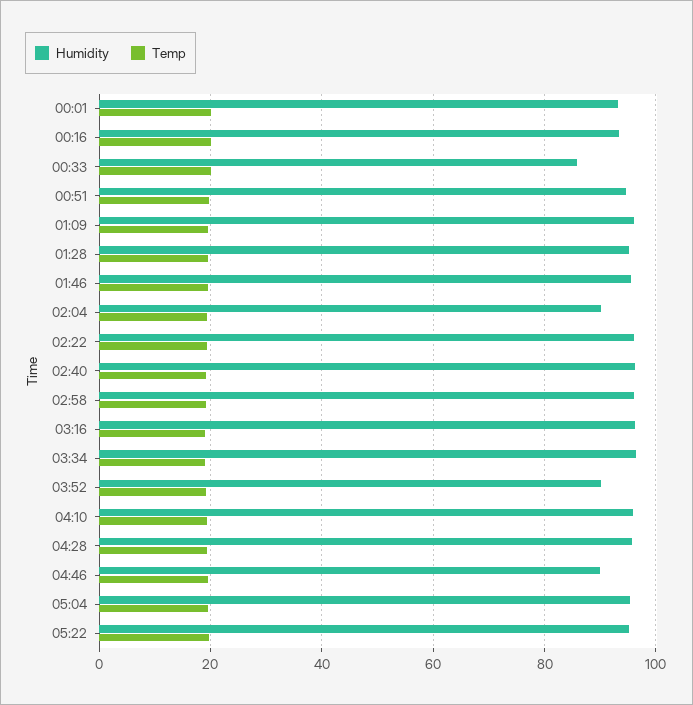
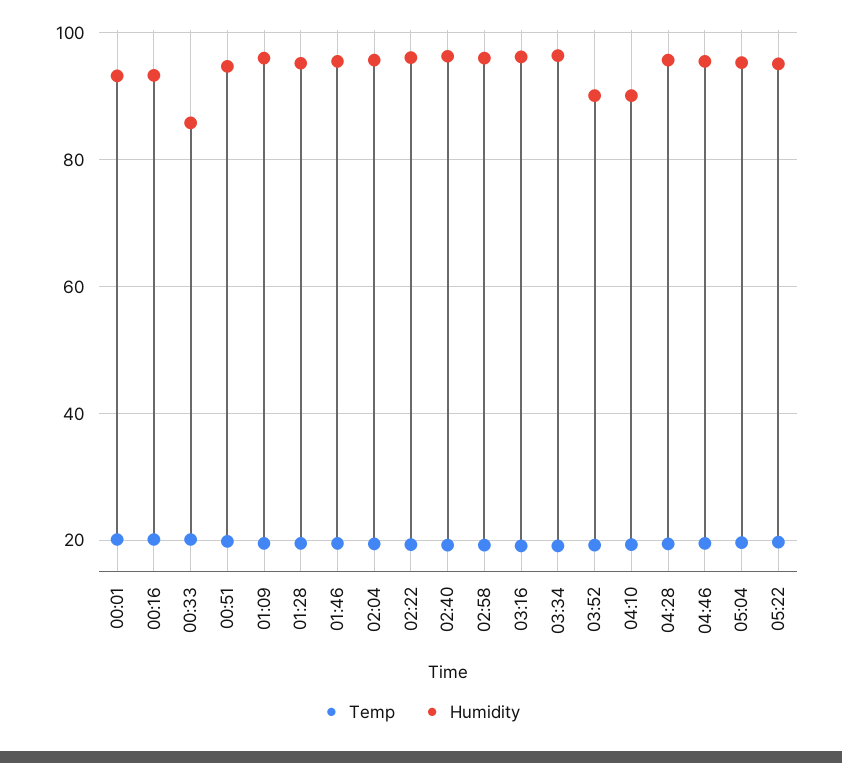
Humidity, 02:04: 90 -> 96
Humidity, 04:10: 96 -> 90
Humidity, 04:46: 90 -> 96

